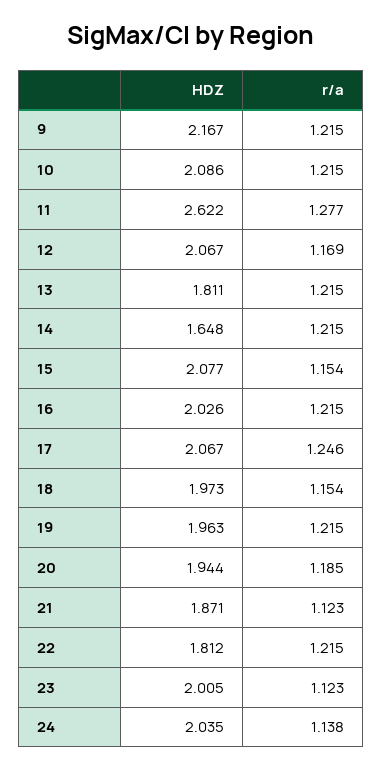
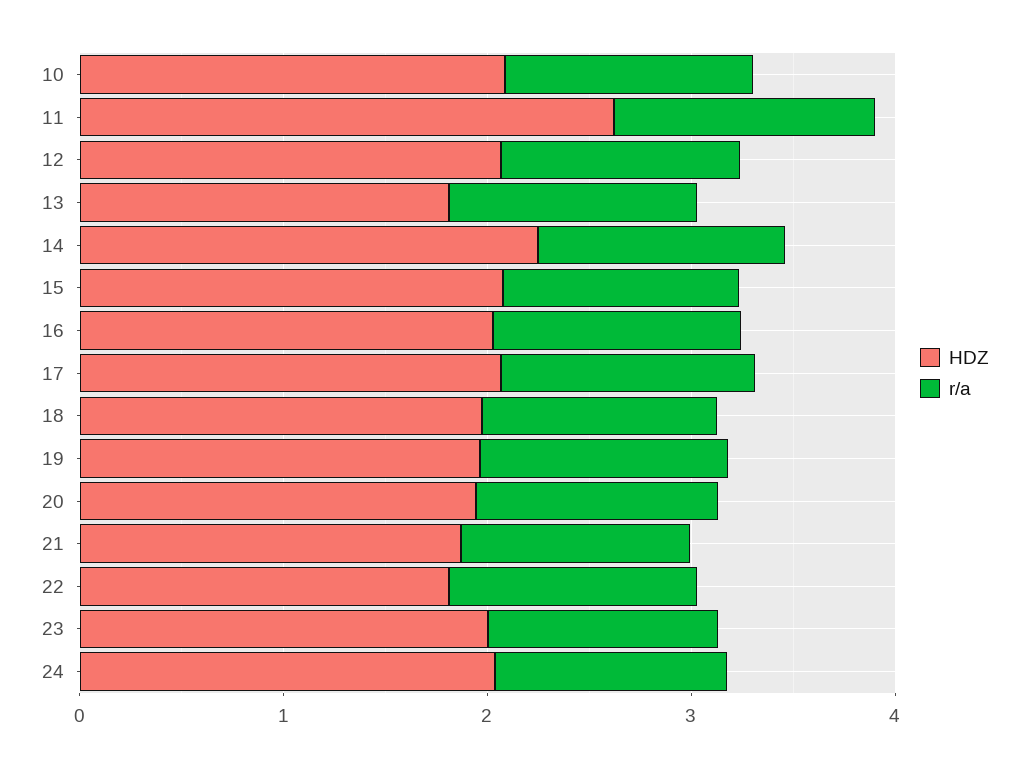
HDZ, 9: 2.167 -> none
r/a, 9: 1.215 -> none
HDZ, 14: 1.648 -> 2.2

